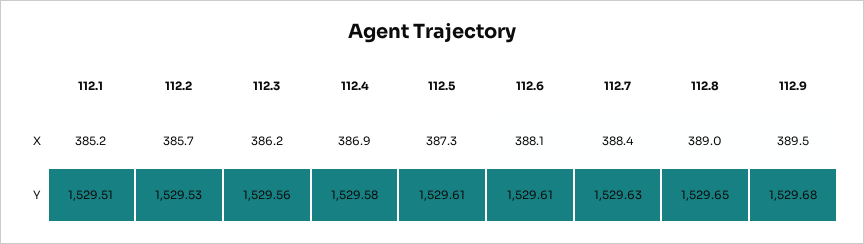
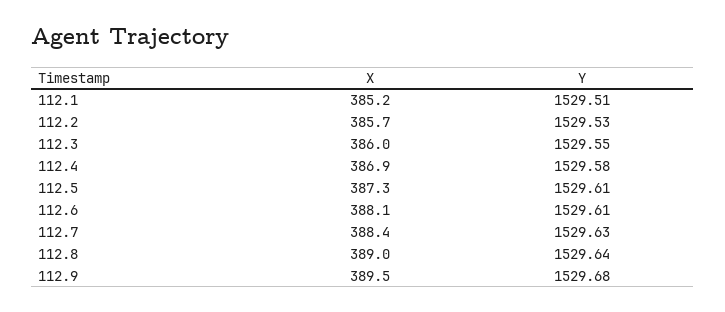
112.3, X: 386.2 -> 386
112.3, Y: 1529.56 -> 1529.55
112.8, Y: 1529.65 -> 1529.64

